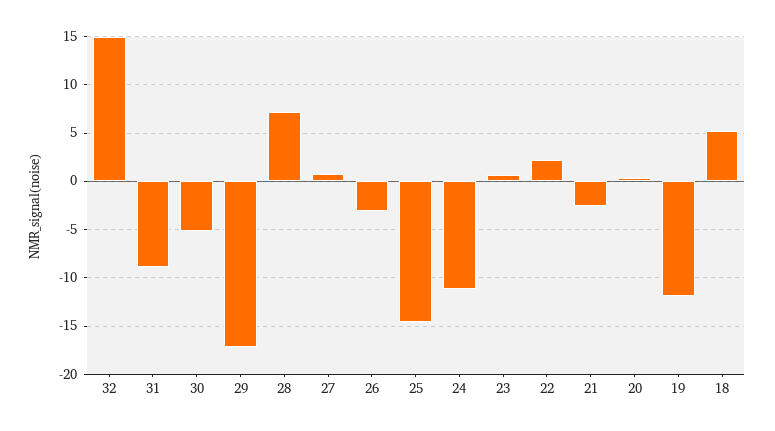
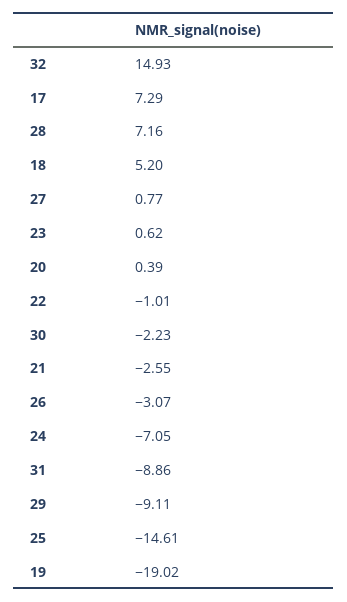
30: -5 -> -2.23
29: -17 -> -9.11
24: -11 -> -7.05
22: 2 -> -1.01
19: -12 -> -19.02
17: none -> 7.29

